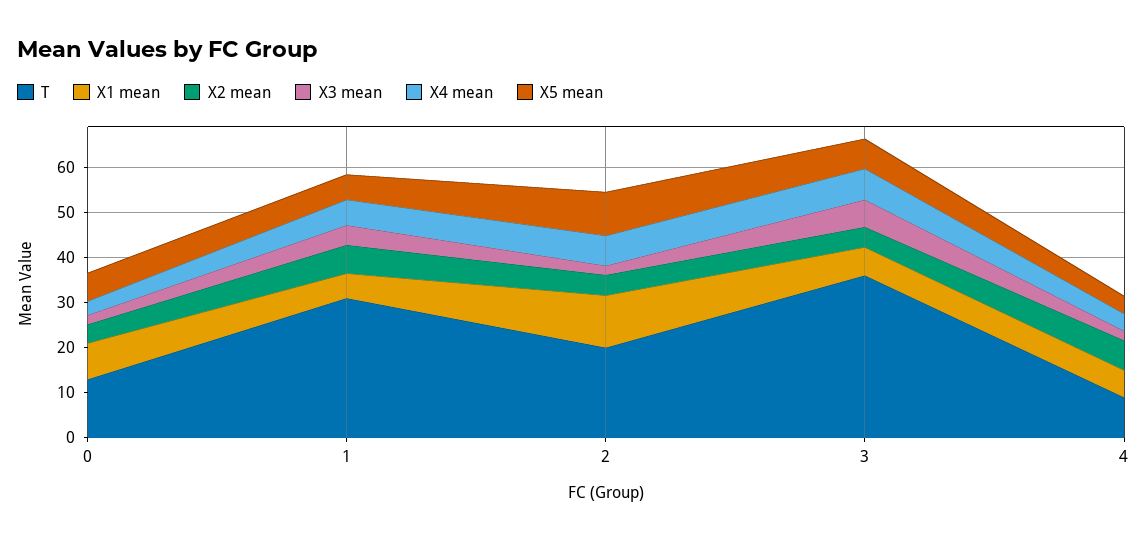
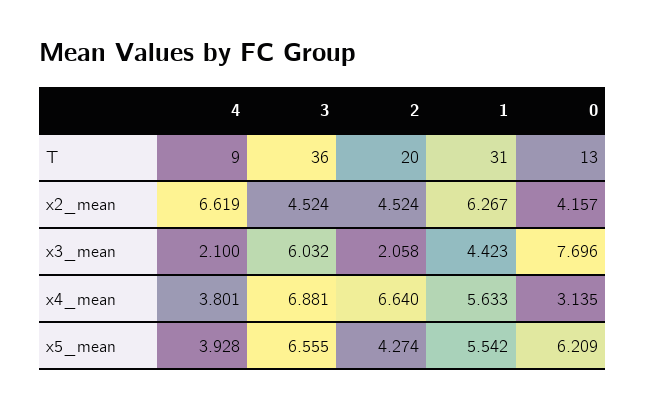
X1 mean, 0: 8 -> none
X3 mean, 0: 2 -> 7.696
X1 mean, 1: 6 -> none
X1 mean, 2: 12 -> none
X5 mean, 2: 10 -> 4.274
X1 mean, 3: 6 -> none
X1 mean, 4: 6 -> none

